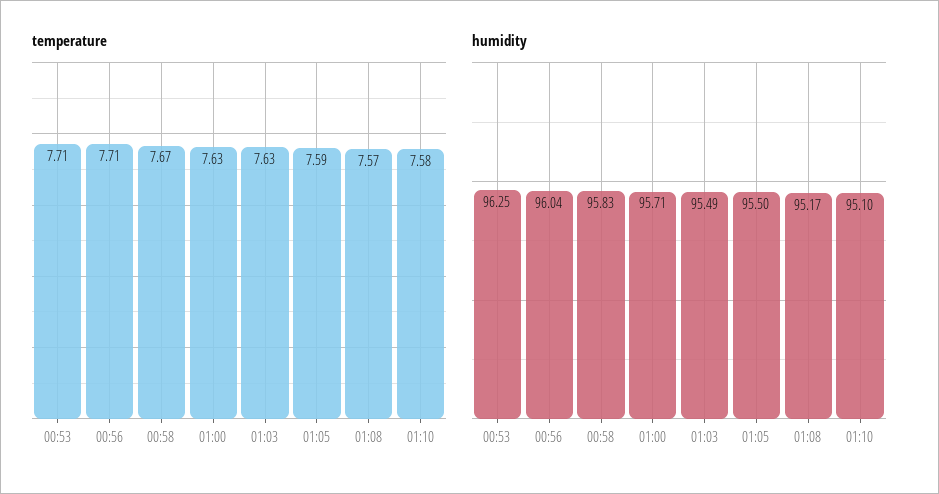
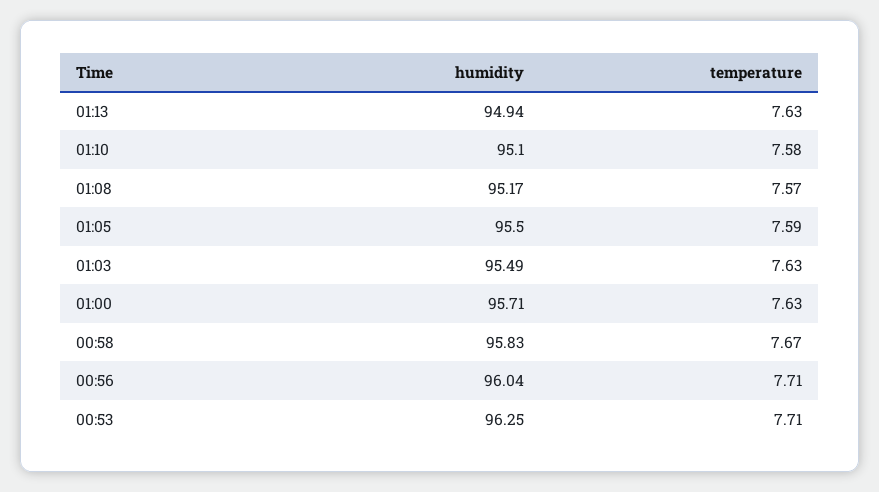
humidity, 01:13: none -> 94.94
temperature, 01:13: none -> 7.63

